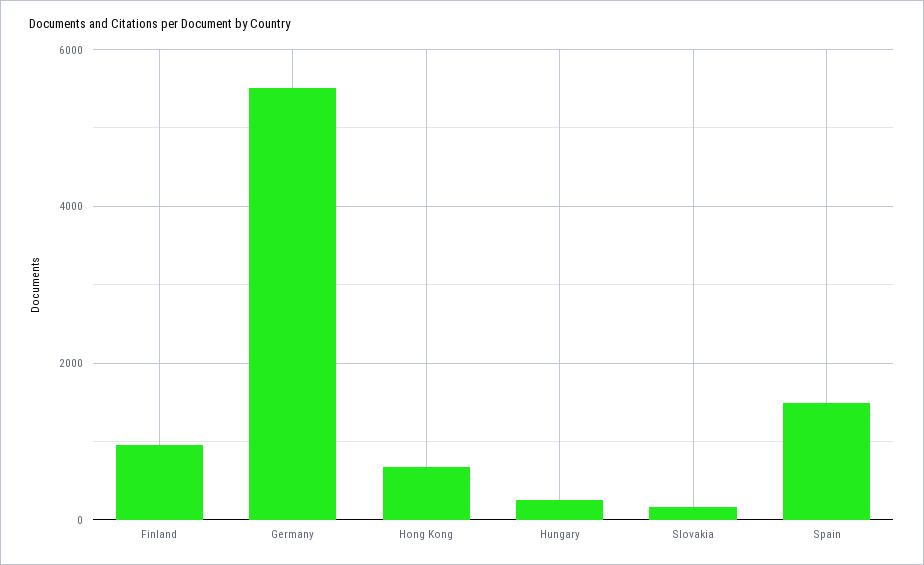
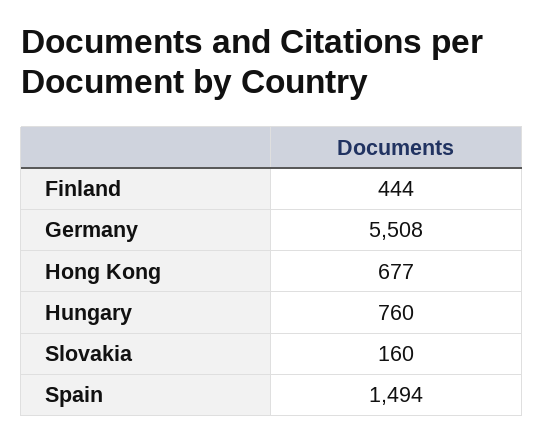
Finland: 1000 -> 444
Hungary: 200 -> 760

